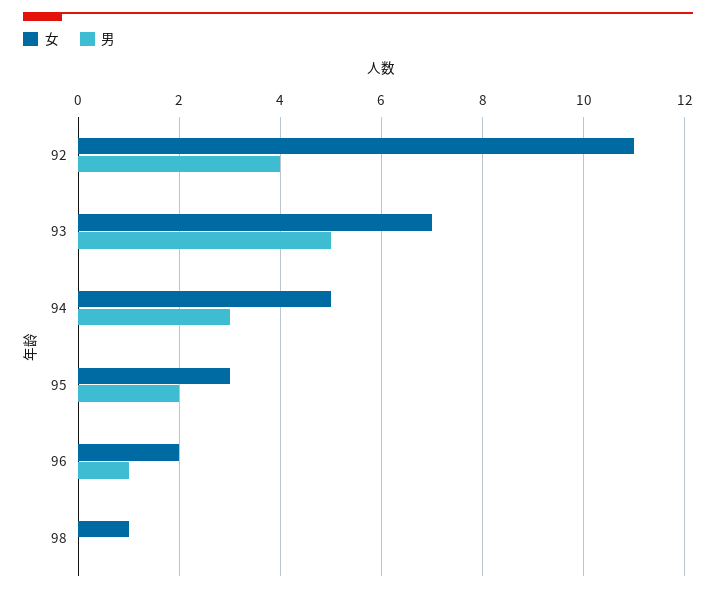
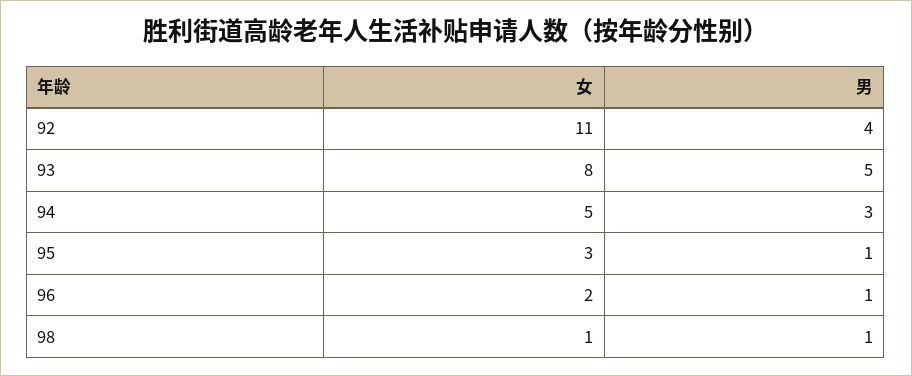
女, 93: 7 -> 8
男, 95: 2 -> 1
男, 98: 0 -> 1

